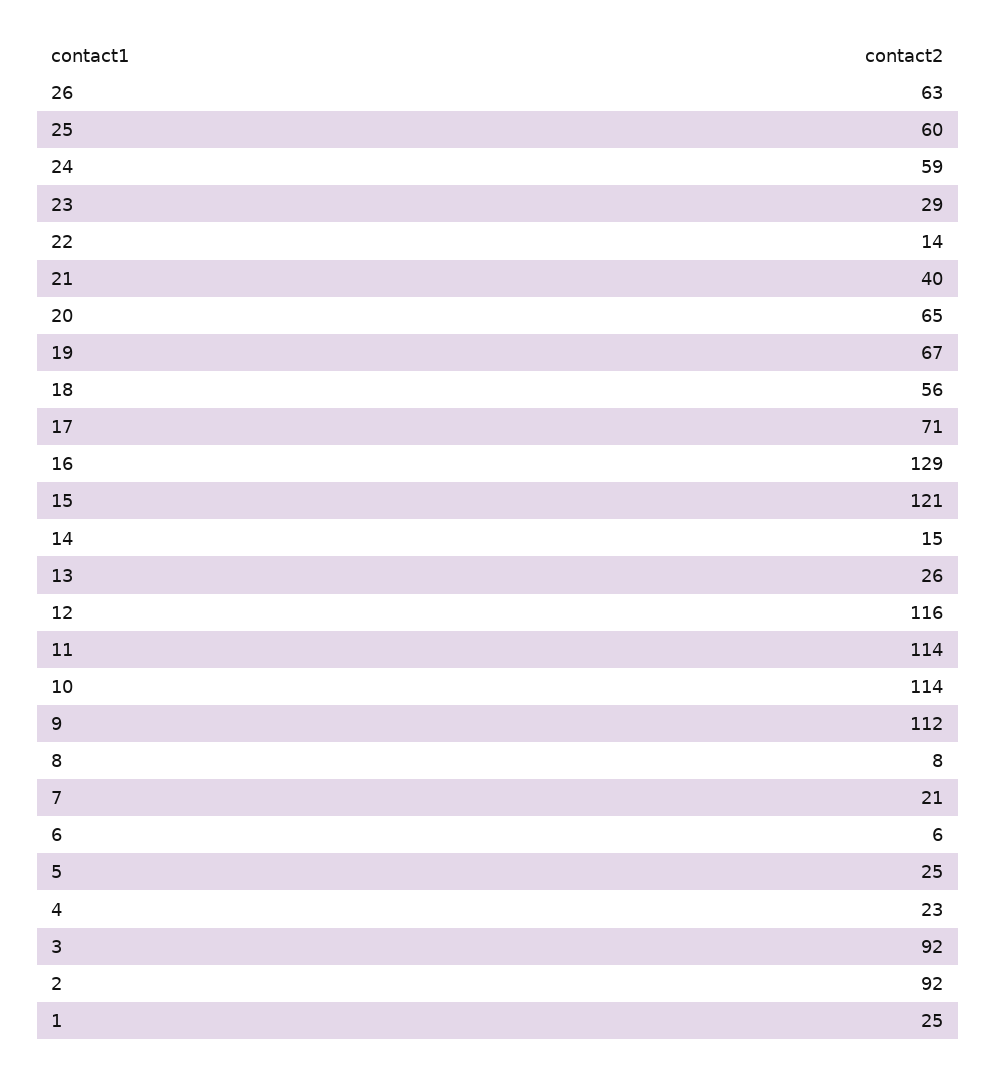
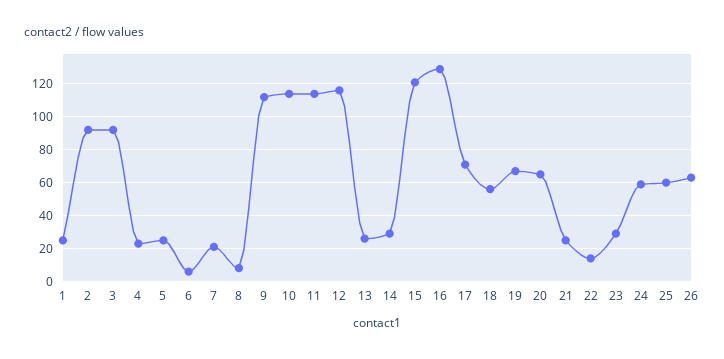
21: 40 -> 25
14: 15 -> 30

